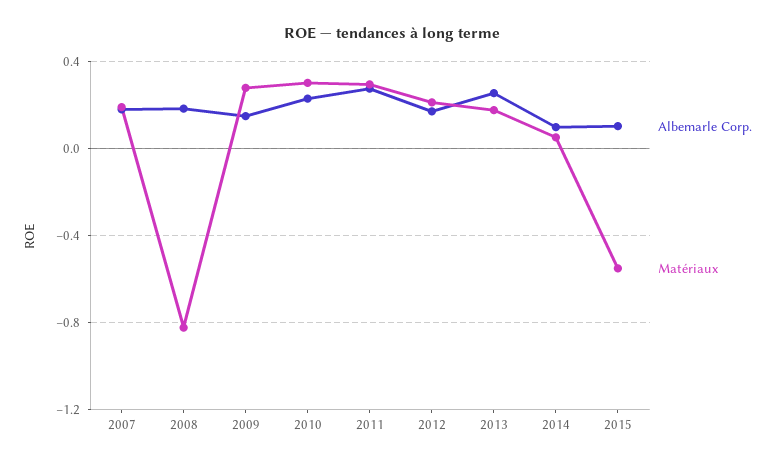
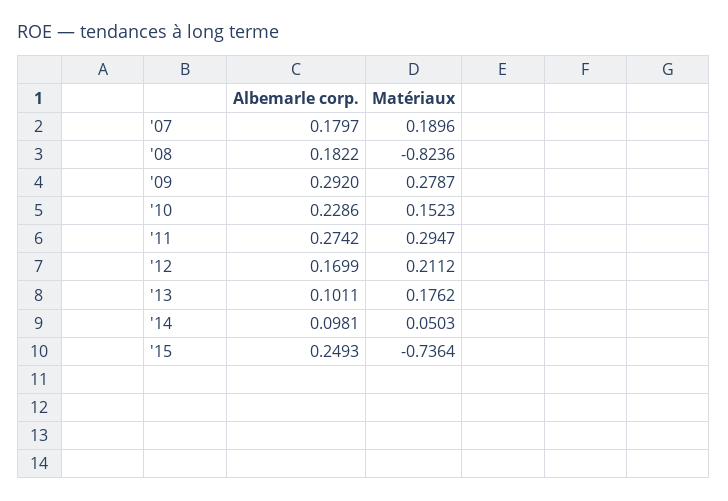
Albemarle Corp., 2009: 0.15 -> 0.292
Matériaux, 2010: 0.3 -> 0.1523
Albemarle Corp., 2013: 0.25 -> 0.1011
Albemarle Corp., 2015: 0.1 -> 0.2493
Matériaux, 2015: -0.55 -> -0.7364

